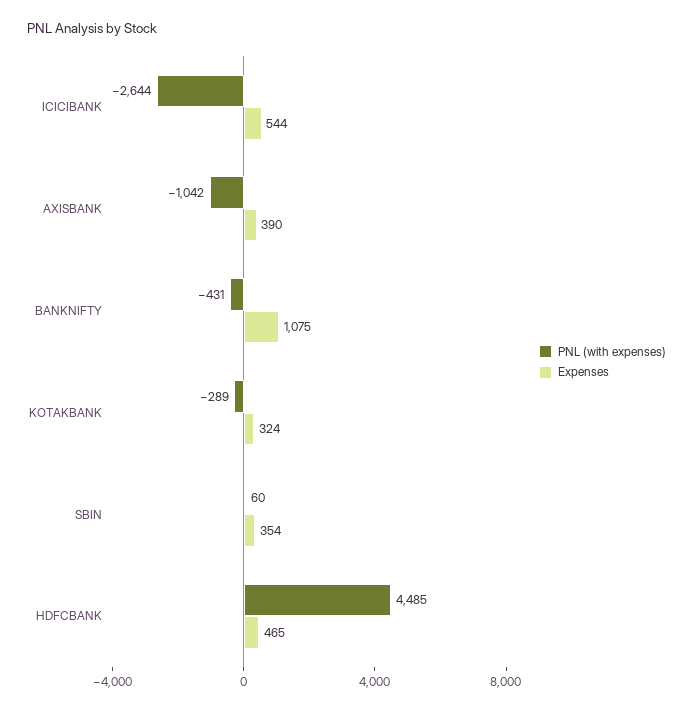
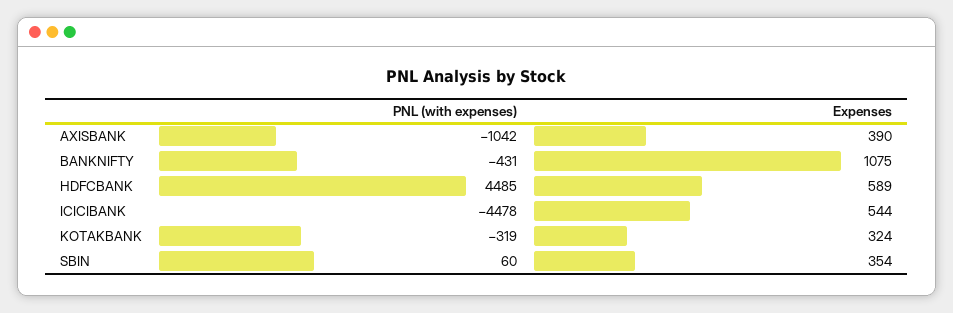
PNL (with expenses), ICICIBANK: -2644 -> -4478
PNL (with expenses), KOTAKBANK: -289 -> -319
Expenses, HDFCBANK: 465 -> 589

